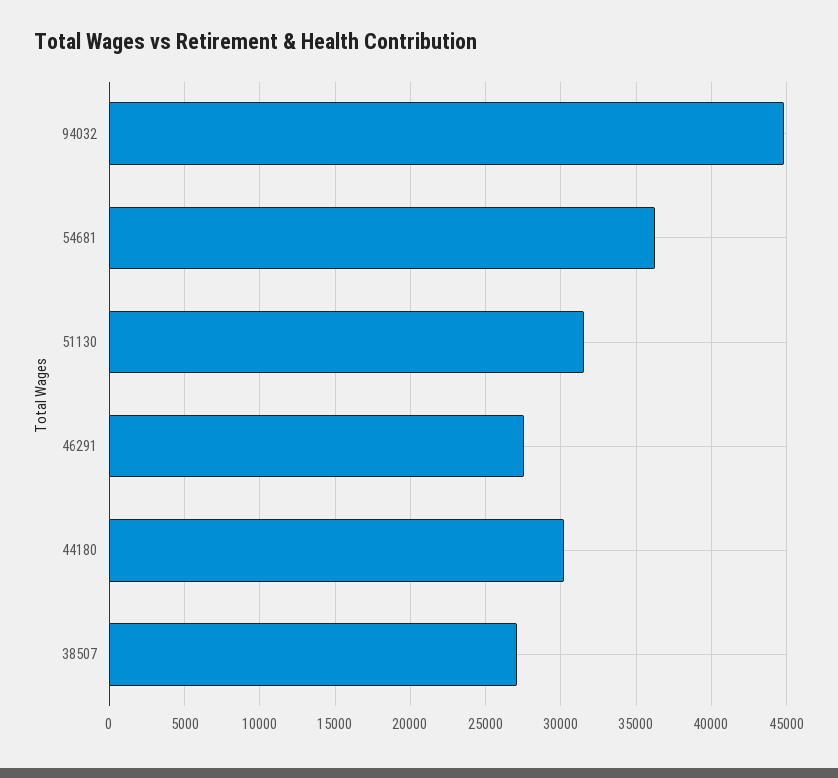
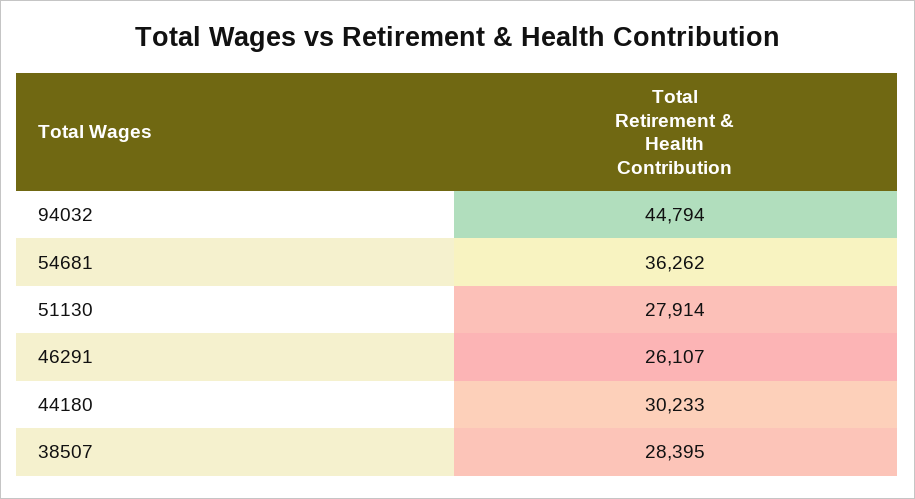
51130: 31500 -> 27914
46291: 27500 -> 26107
38507: 27000 -> 28395

